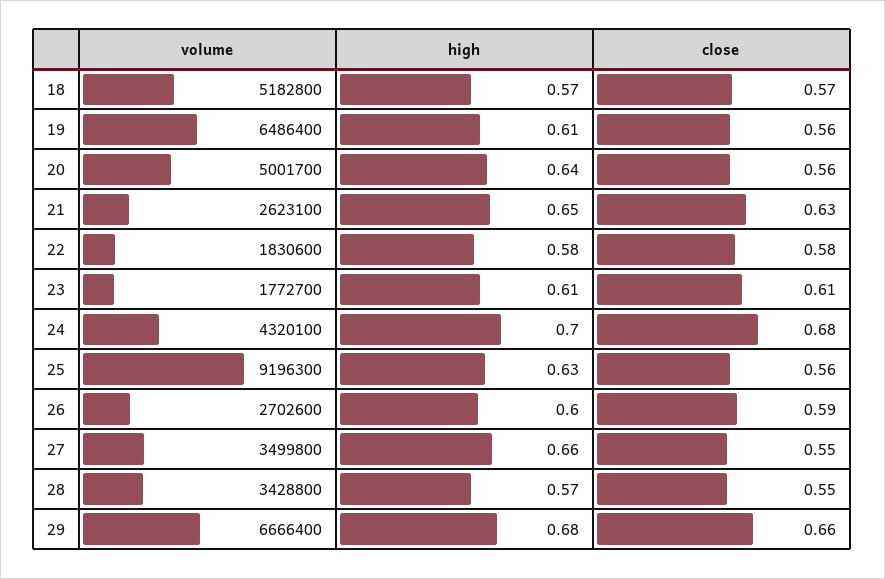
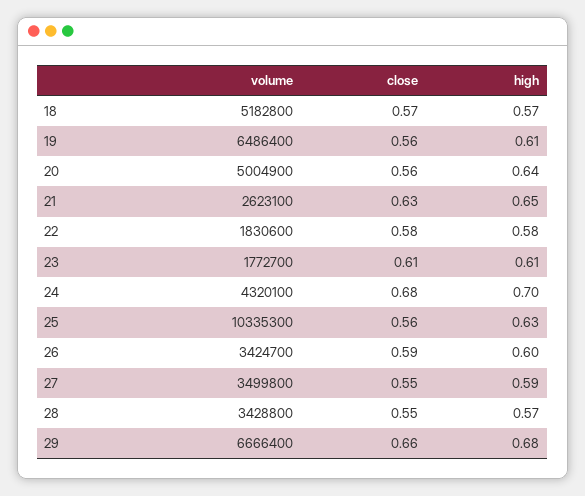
volume, 20: 5001700 -> 5004900
volume, 25: 9196300 -> 10335300
volume, 26: 2702600 -> 3424700
high, 27: 0.66 -> 0.59

